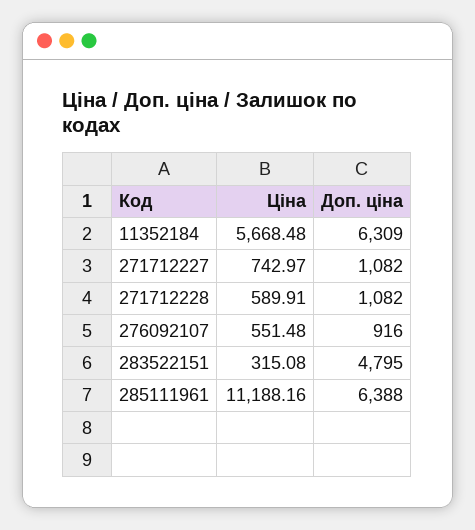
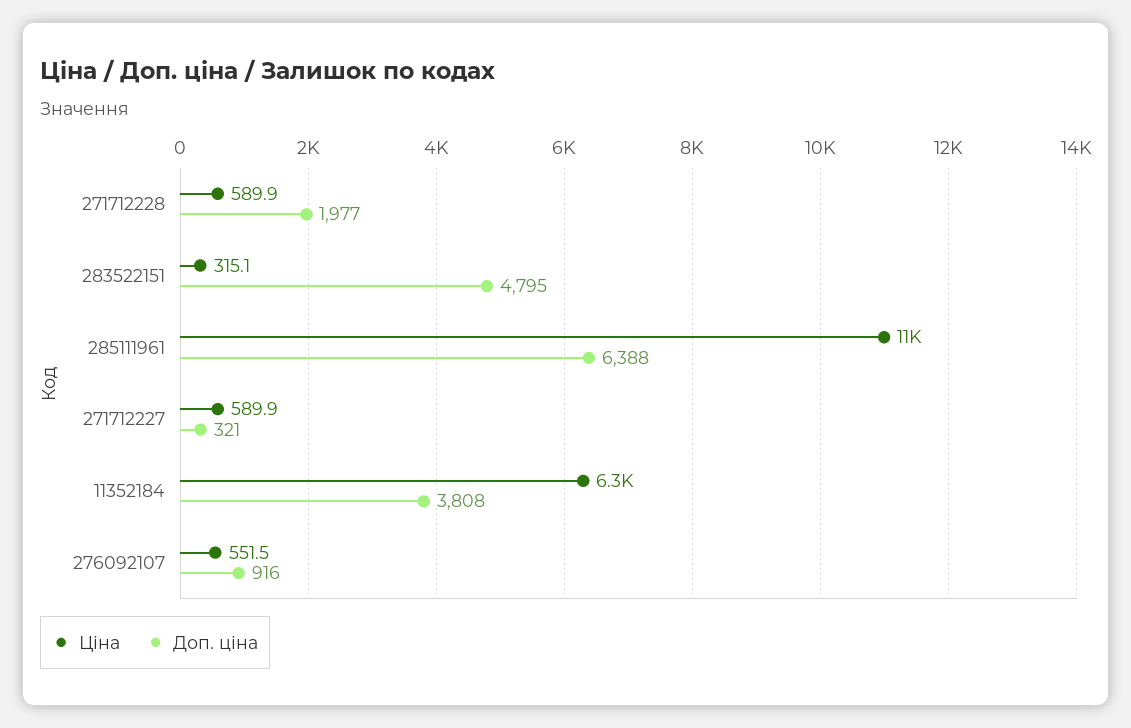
Ціна, 11352184: 5668.48 -> 6300
Доп. ціна, 11352184: 6309 -> 3808
Ціна, 271712227: 742.97 -> 589.9
Доп. ціна, 271712227: 1082 -> 321
Доп. ціна, 271712228: 1082 -> 1977

